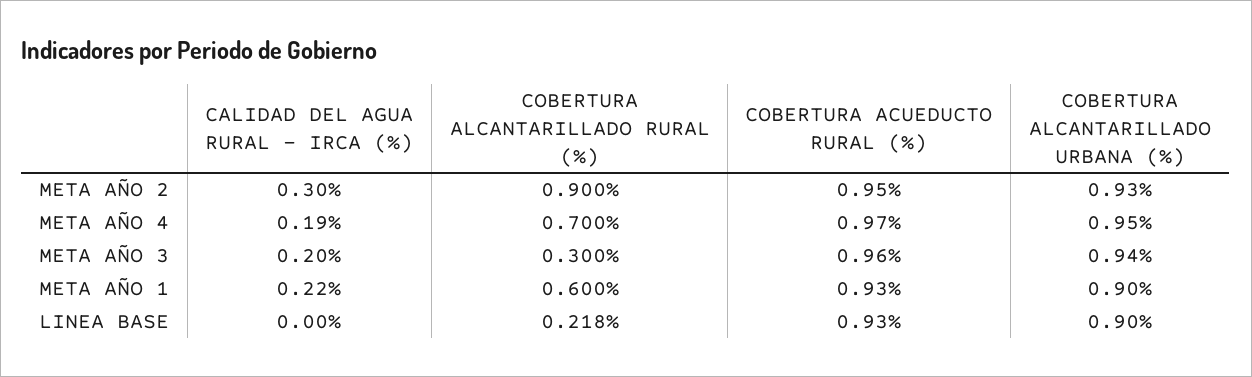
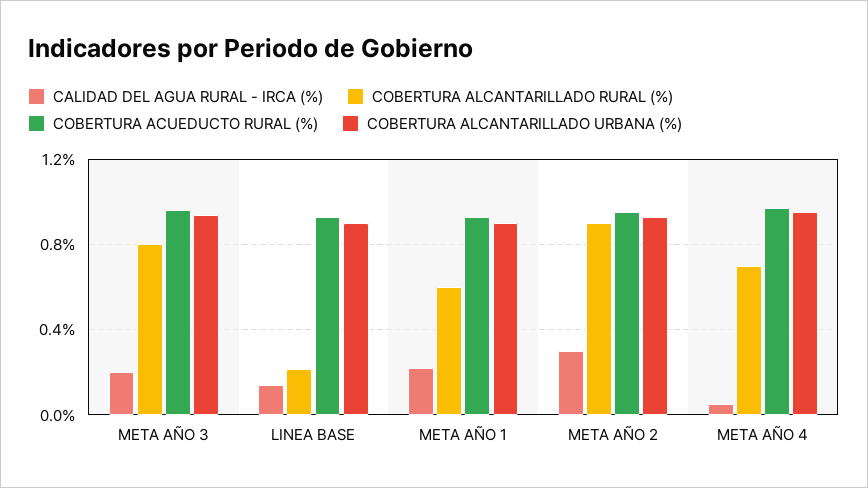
CALIDAD DEL AGUA RURAL - IRCA (%), META AÑO 4: 0.19 -> 0.05
COBERTURA ALCANTARILLADO RURAL (%), META AÑO 3: 0.3 -> 0.8
CALIDAD DEL AGUA RURAL - IRCA (%), LINEA BASE: 0 -> 0.15

